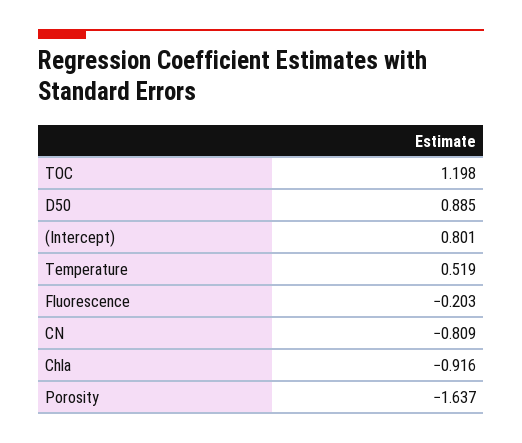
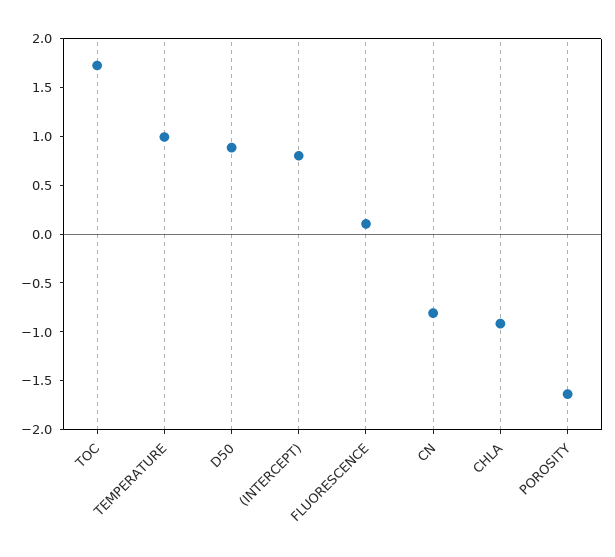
TOC: 1.198 -> 1.7
Temperature: 0.519 -> 1
Fluorescence: -0.203 -> 0.1

